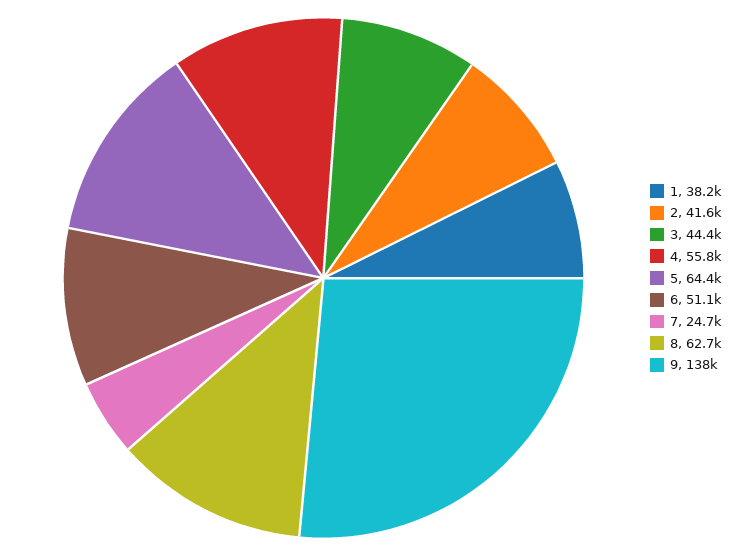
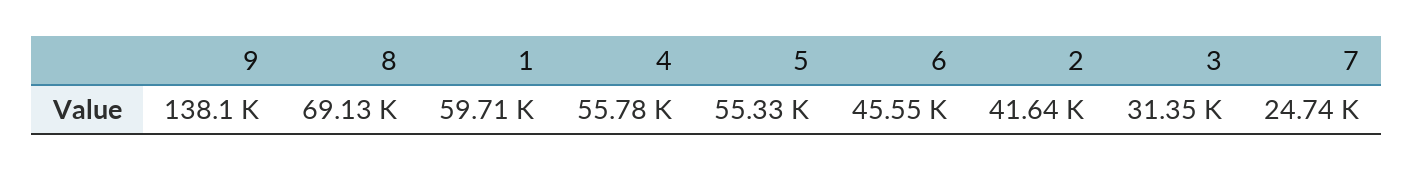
1: 38200 -> 59710
3: 44400 -> 31350
5: 64400 -> 55330
6: 51100 -> 45550
8: 62700 -> 69130

